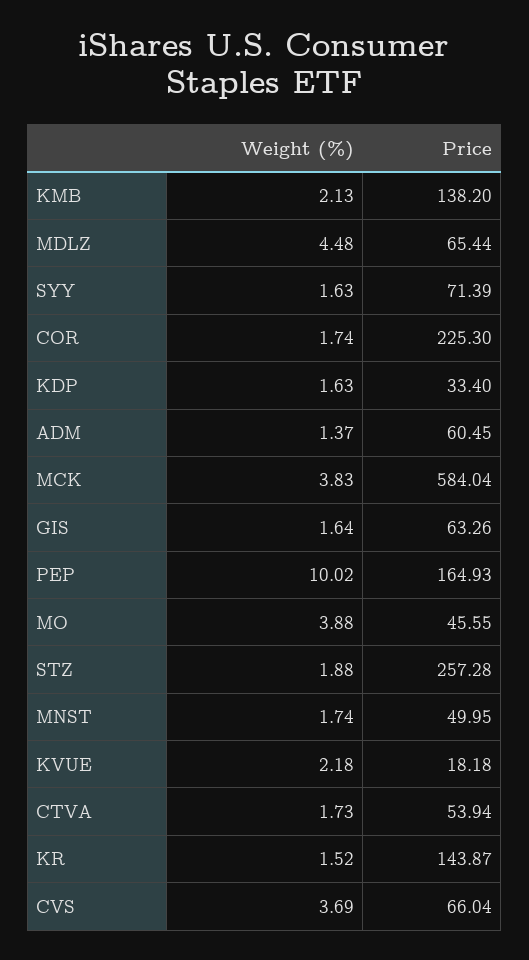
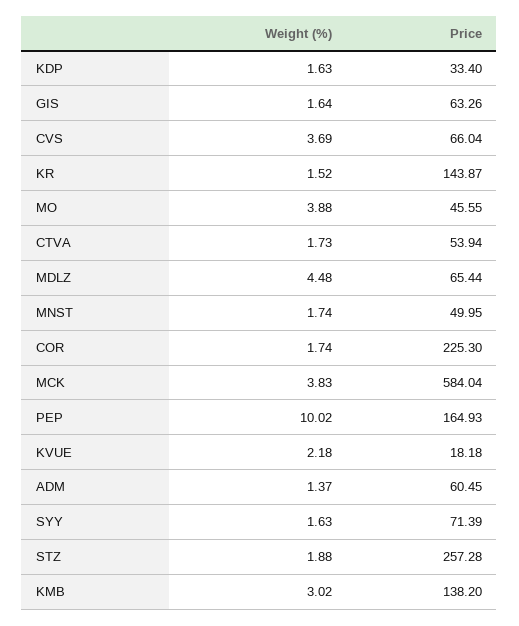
Weight (%), KMB: 2.13 -> 3.02

